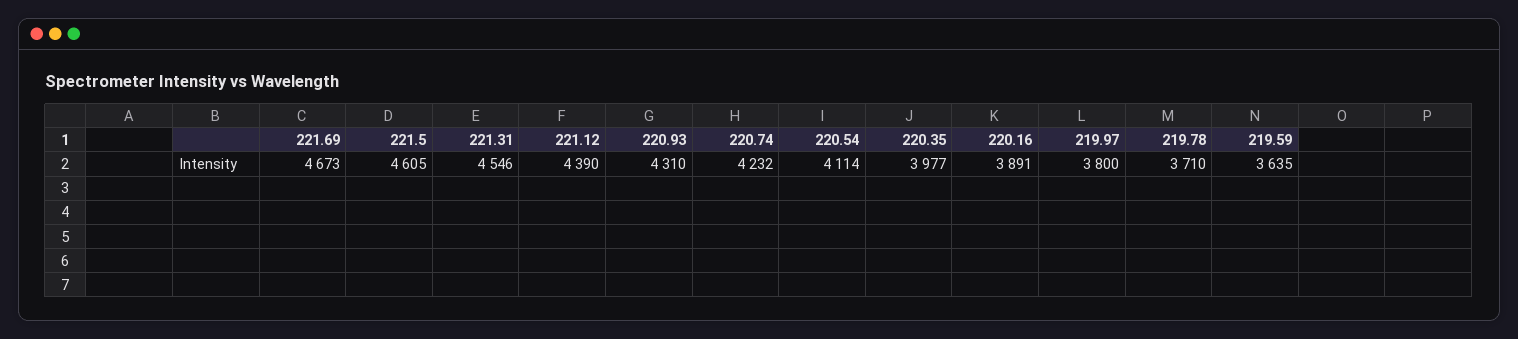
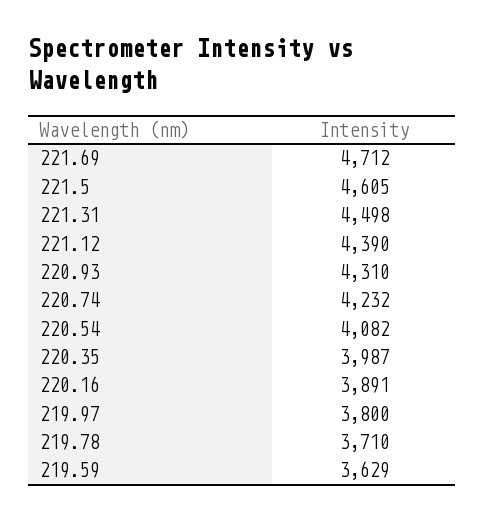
221.69: 4673 -> 4712
221.31: 4546 -> 4498
220.54: 4114 -> 4082
220.35: 3977 -> 3987
219.59: 3635 -> 3629

